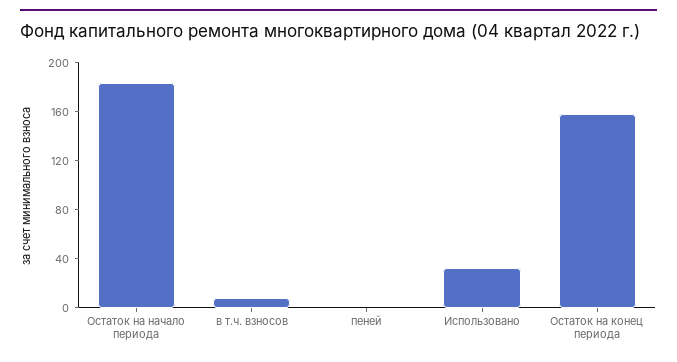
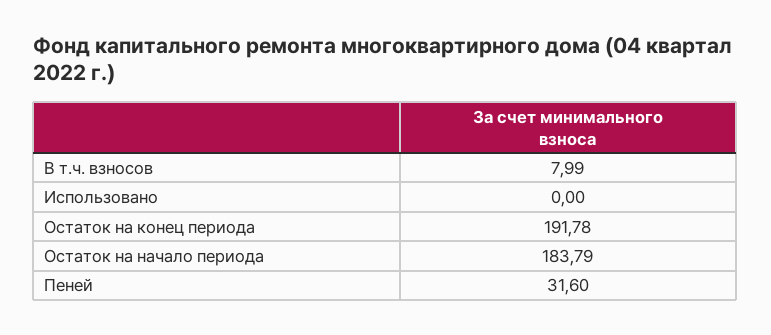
пеней: 0 -> 31.6
Использовано: 30 -> 0
Остаток на конец периода: 160 -> 191.78

